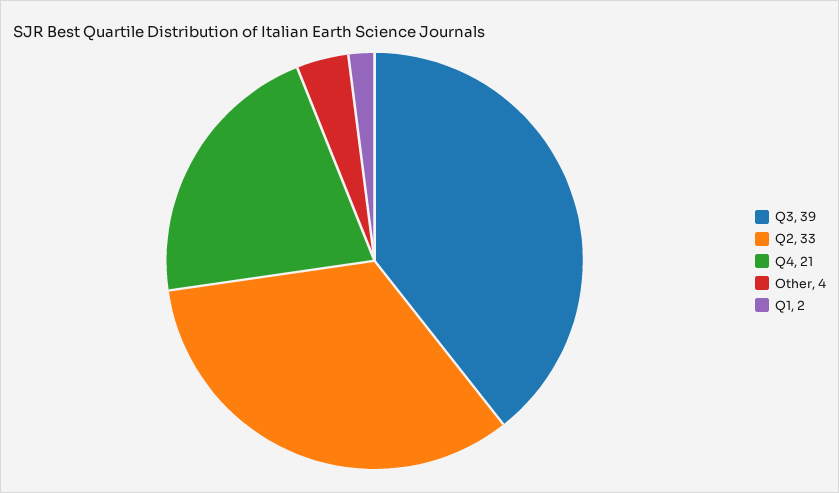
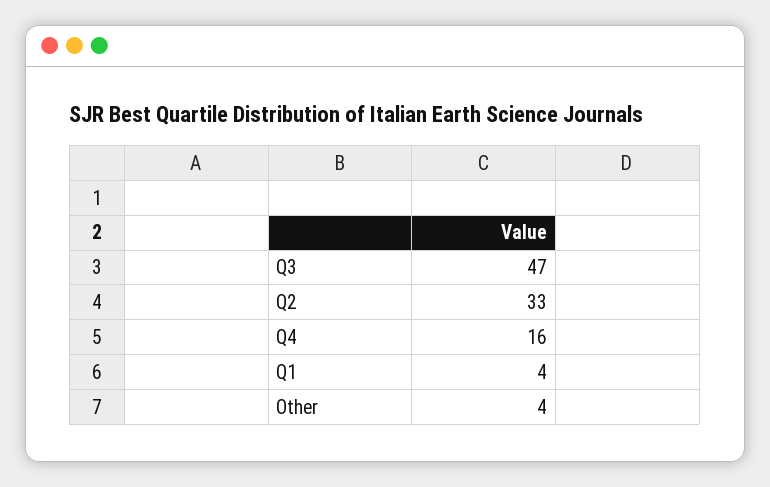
Q3: 39 -> 47
Q4: 21 -> 16
Q1: 2 -> 4

